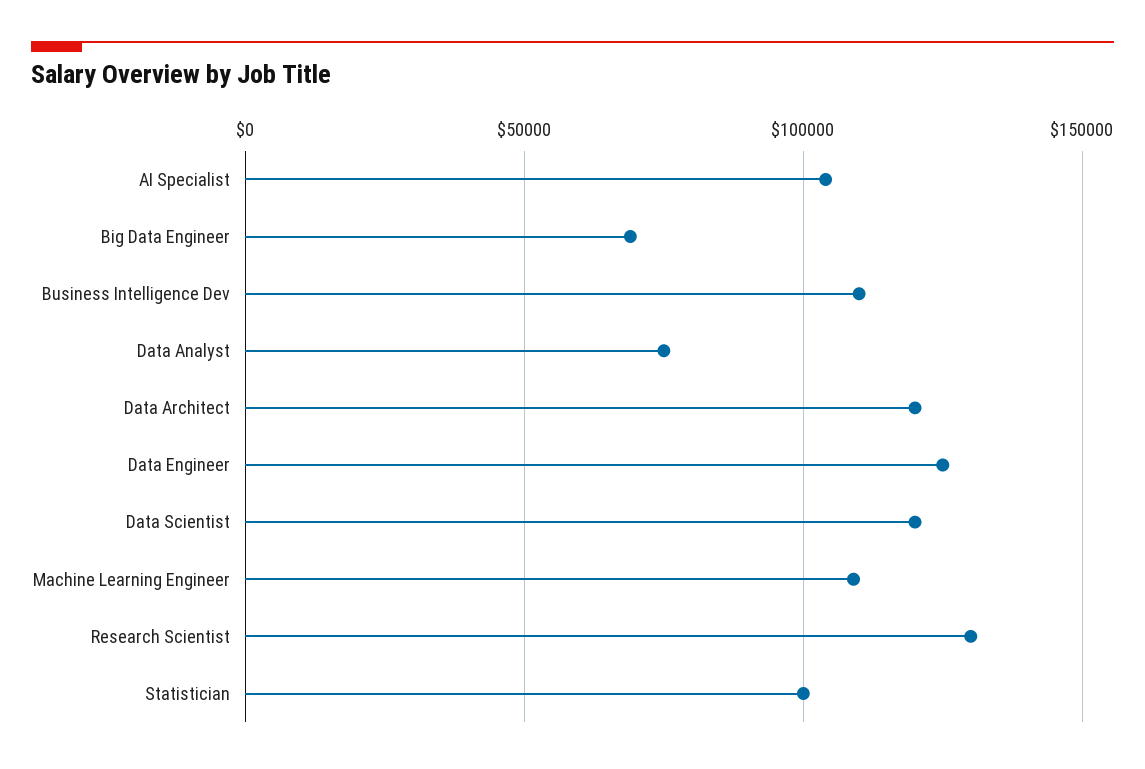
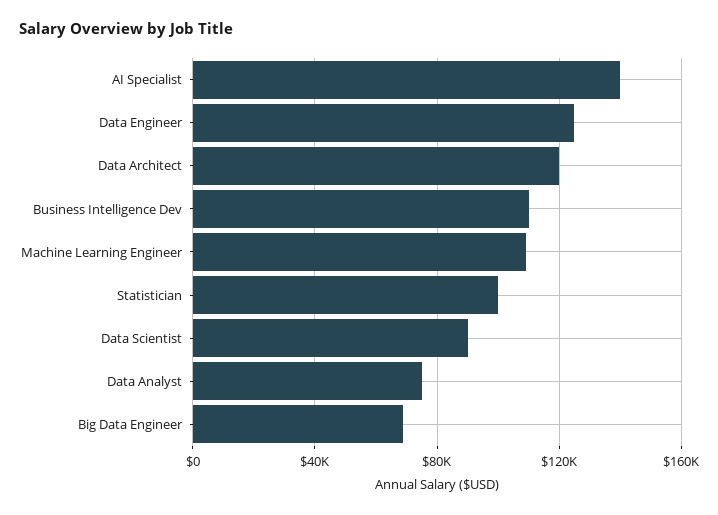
AI Specialist: 105000 -> 140000
Data Scientist: 120000 -> 90000
Research Scientist: 130000 -> none

